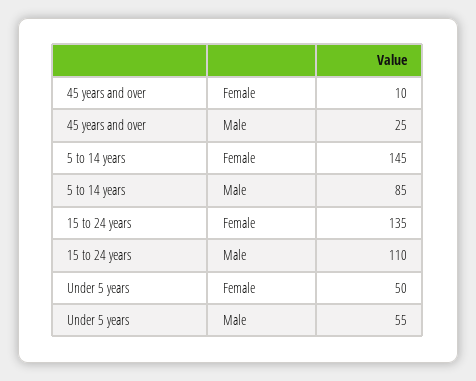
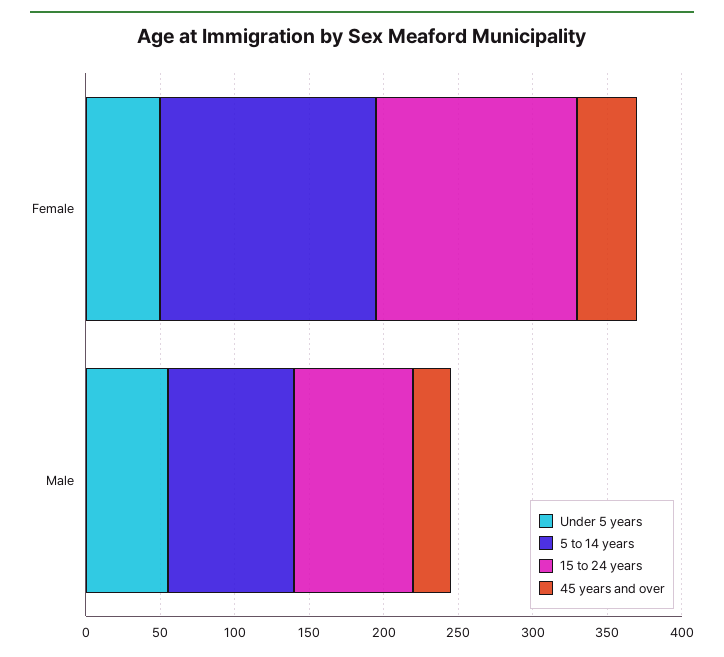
45 years and over, Female: 10 -> 40
15 to 24 years, Male: 110 -> 80

